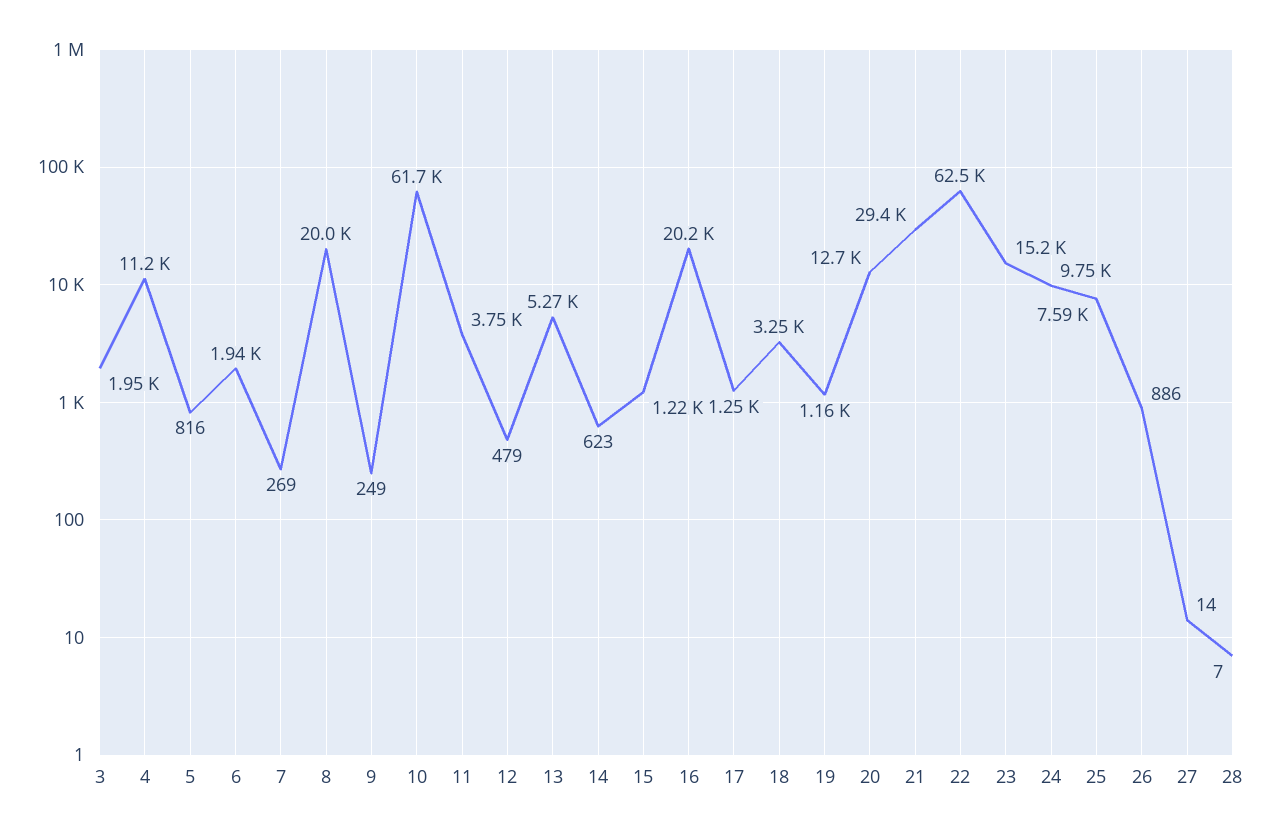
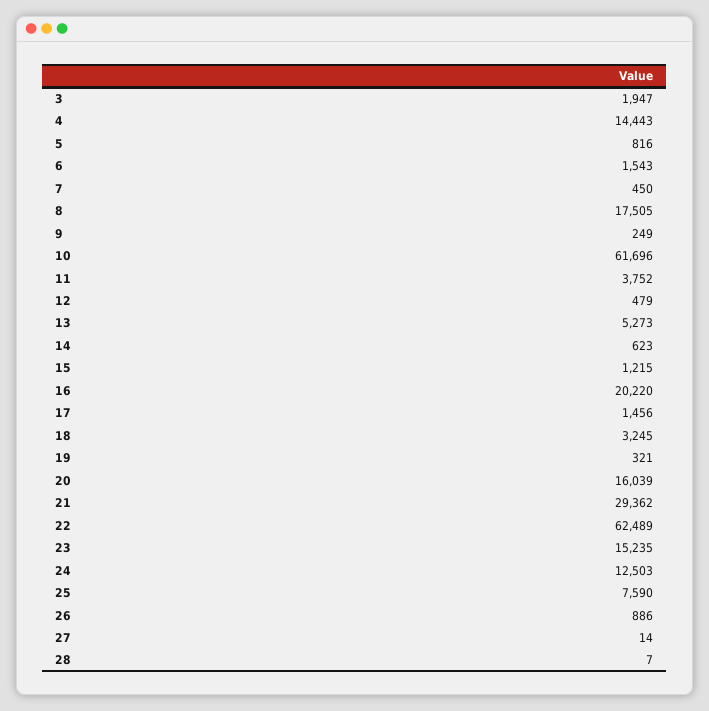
4: 11200 -> 14443
6: 1940 -> 1543
7: 269 -> 450
8: 20000 -> 17505
17: 1250 -> 1456
19: 1160 -> 321
20: 12700 -> 16039
24: 9750 -> 12503

